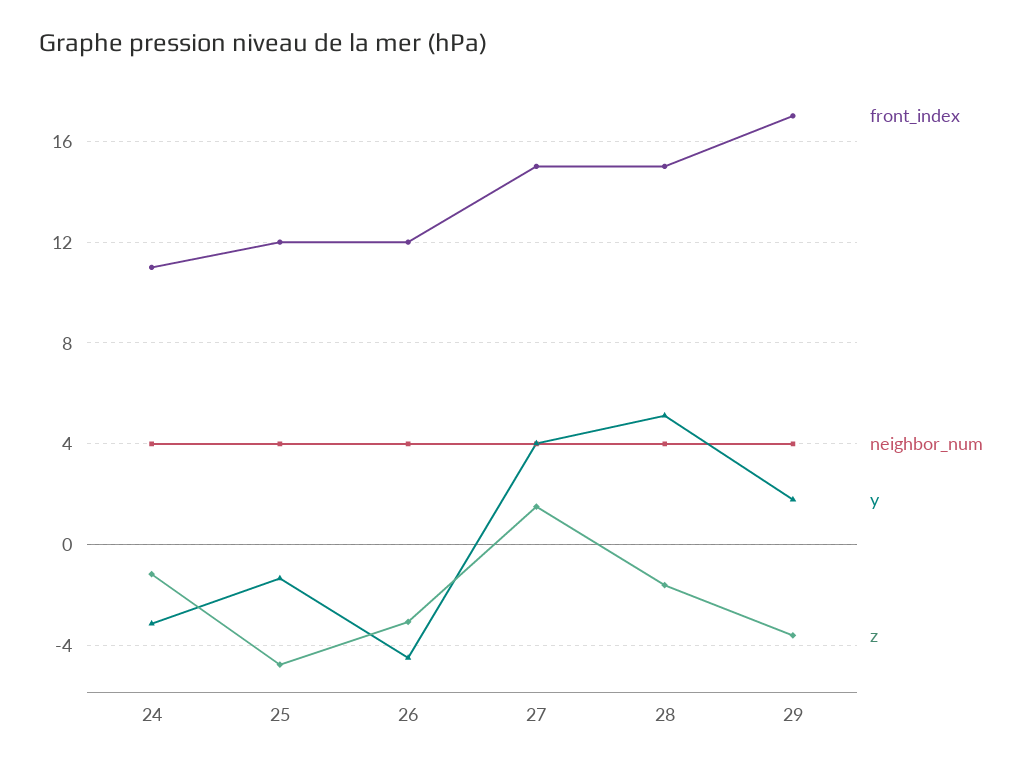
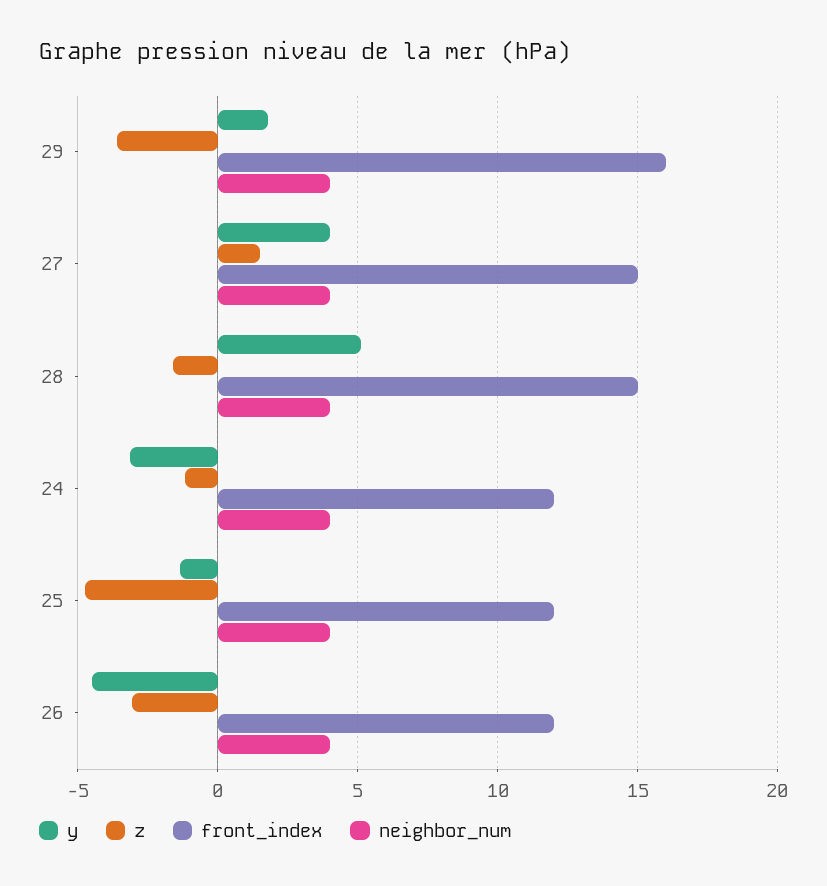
front_index, 24: 11 -> 12
front_index, 29: 17 -> 16

